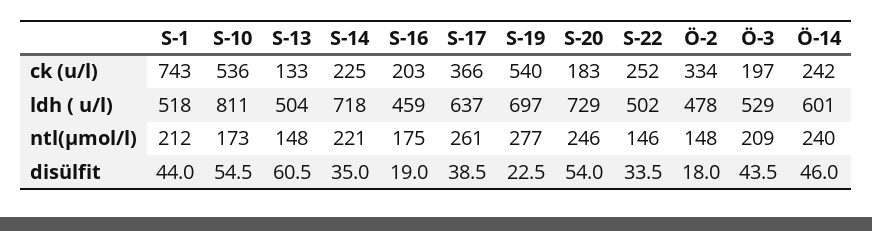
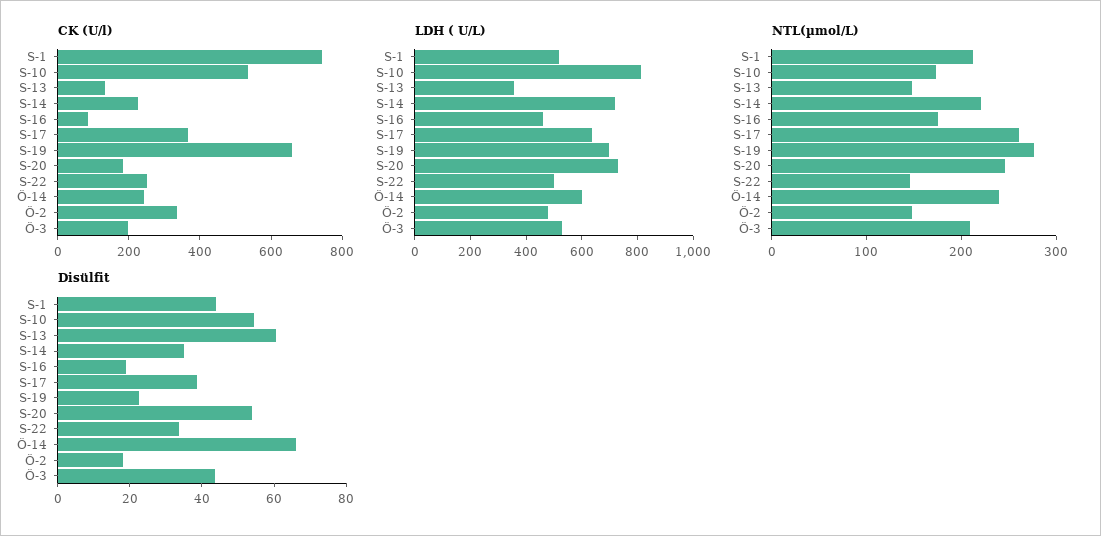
ck (u/l), S-16: 203 -> 100
ck (u/l), S-19: 540 -> 650
ldh ( u/l), S-13: 504 -> 350
disülfit, Ö-14: 46 -> 65

